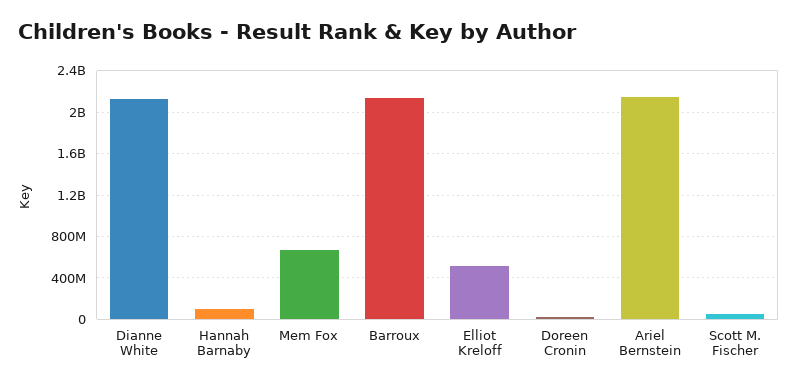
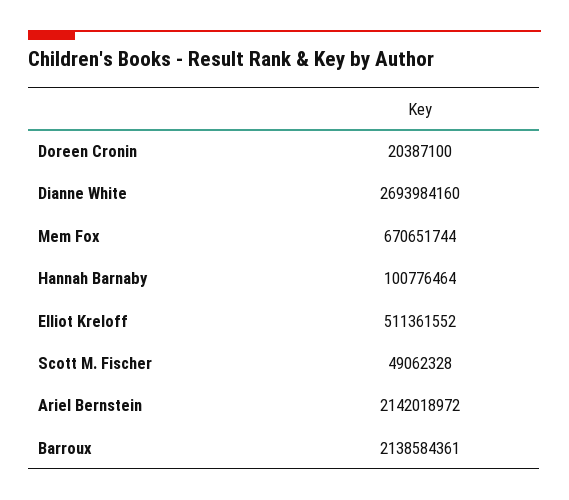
Dianne White: 2100000000 -> 2693984160

